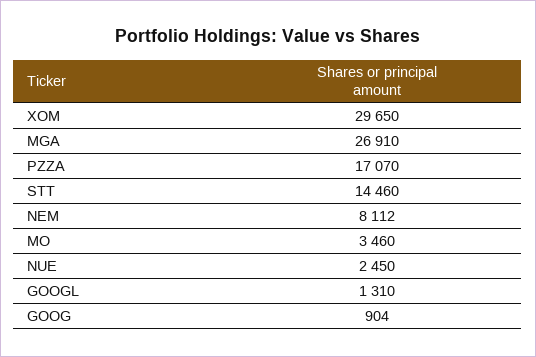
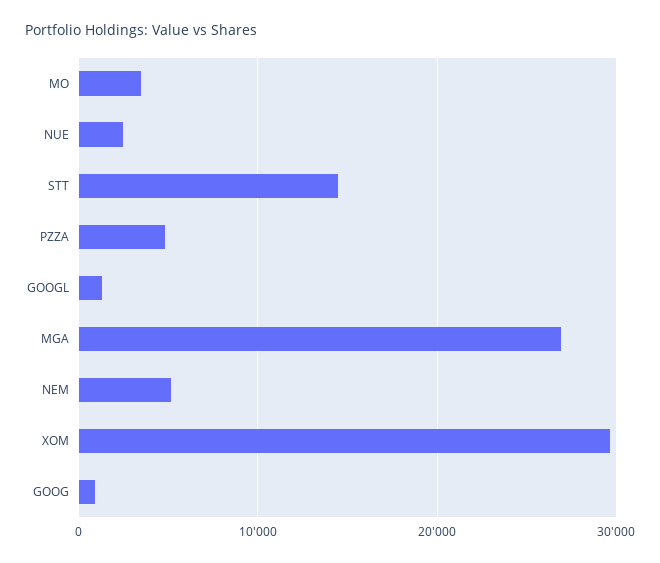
PZZA: 17070 -> 5000
NEM: 8112 -> 5000

